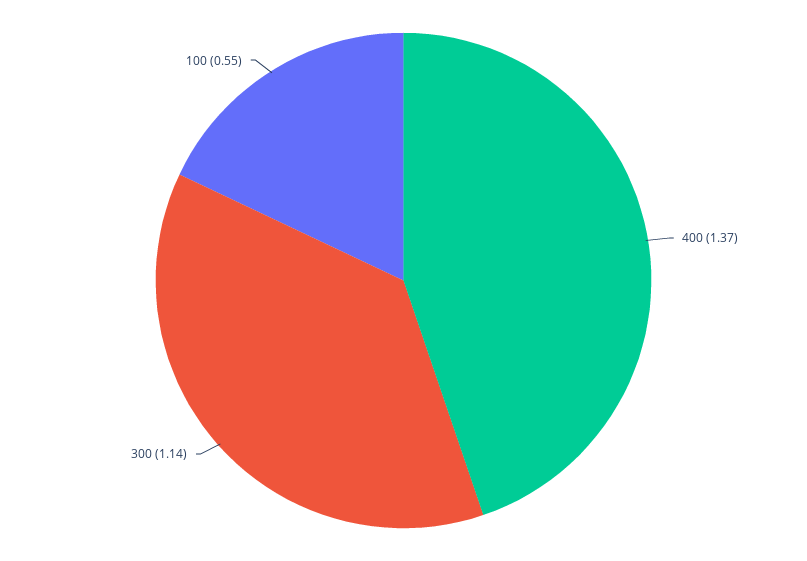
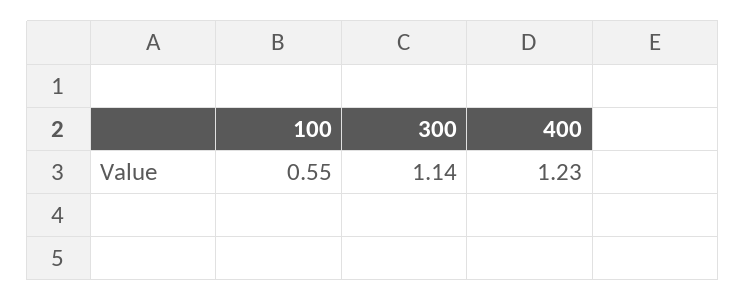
400: 1.37 -> 1.23

